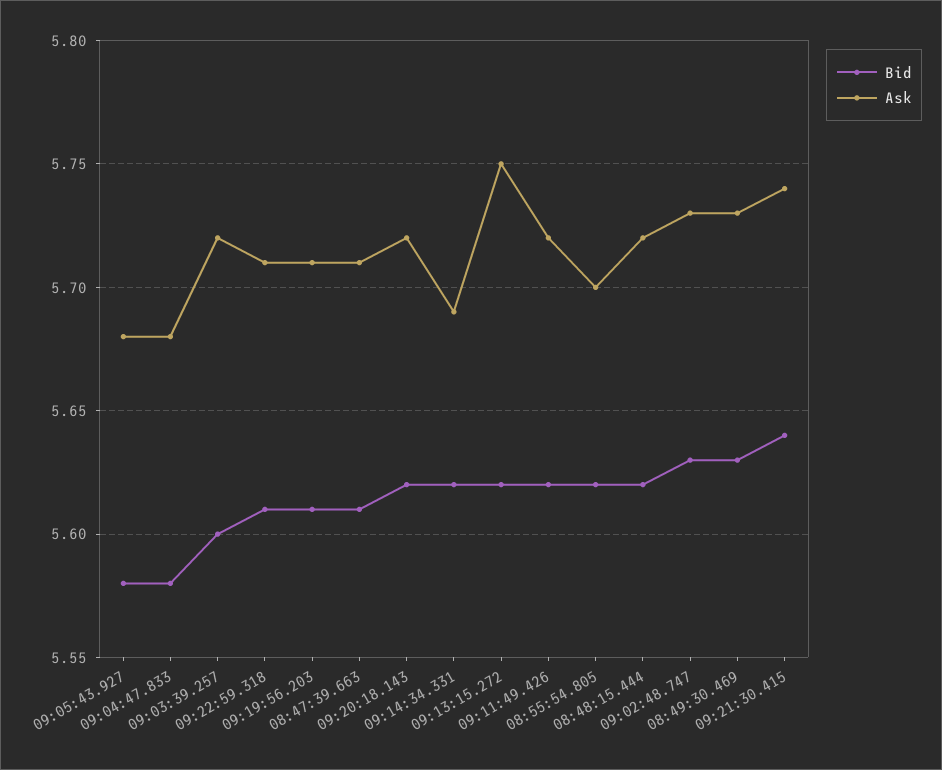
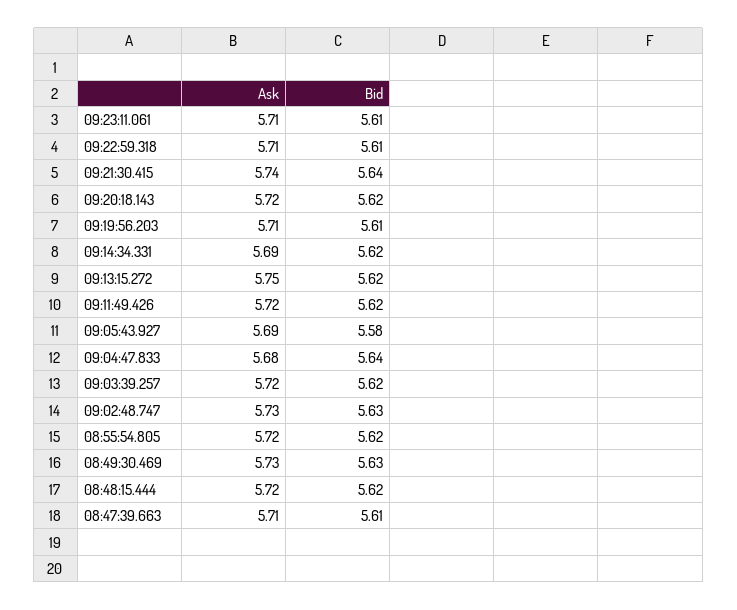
Ask, 09:05:43.927: 5.68 -> 5.69
Bid, 09:04:47.833: 5.58 -> 5.64
Bid, 09:03:39.257: 5.6 -> 5.62
Ask, 08:55:54.805: 5.7 -> 5.72
Ask, 09:23:11.061: none -> 5.71
Bid, 09:23:11.061: none -> 5.61

